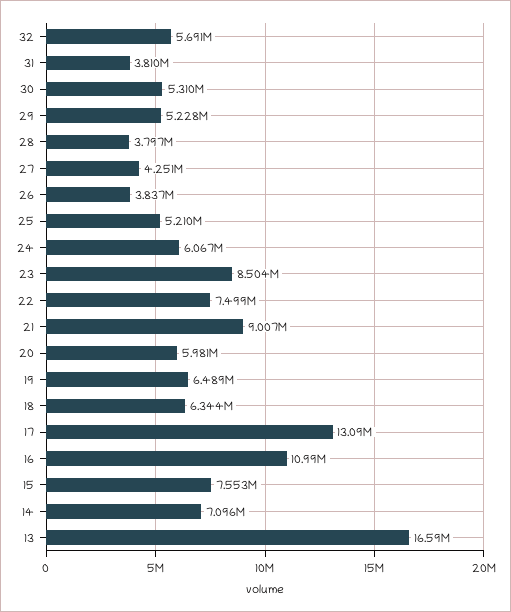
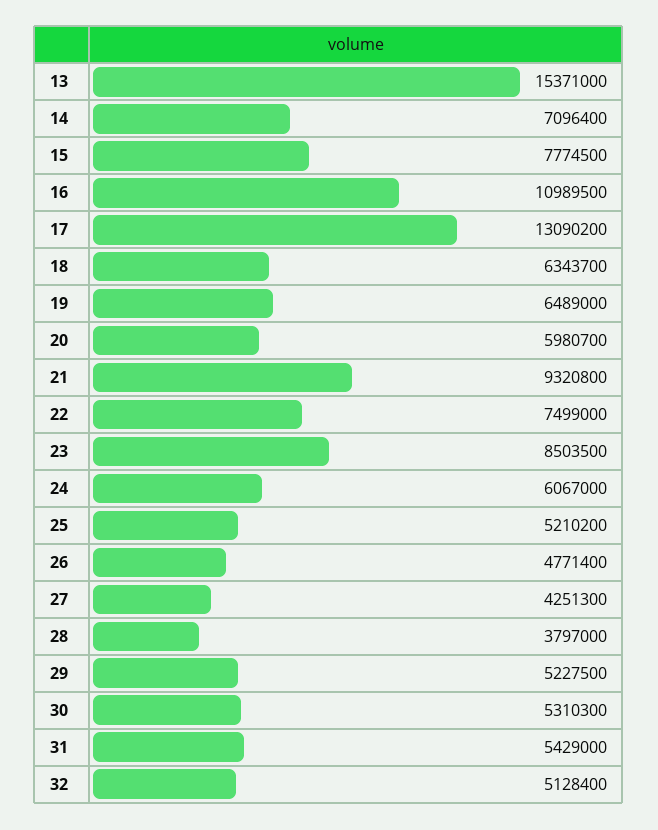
32: 5691000 -> 5128400
31: 3810000 -> 5429000
26: 3837000 -> 4771400
21: 9007000 -> 9320800
15: 7553000 -> 7774500
13: 16590000 -> 15371000

